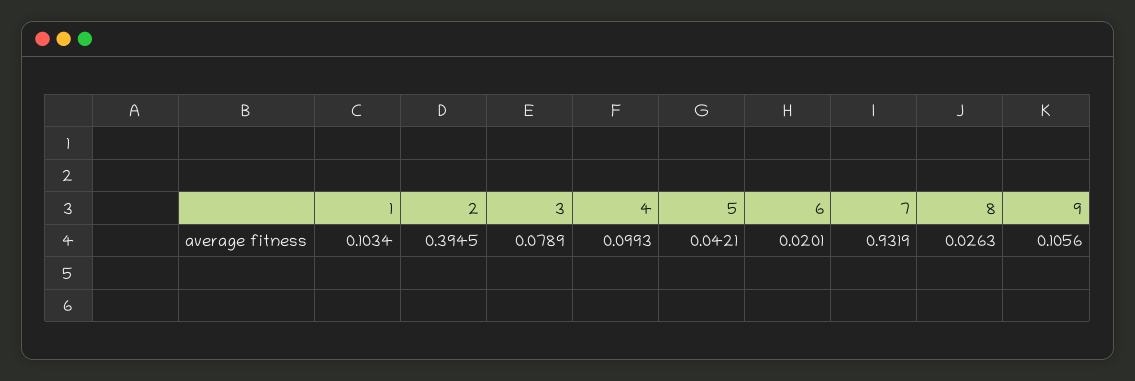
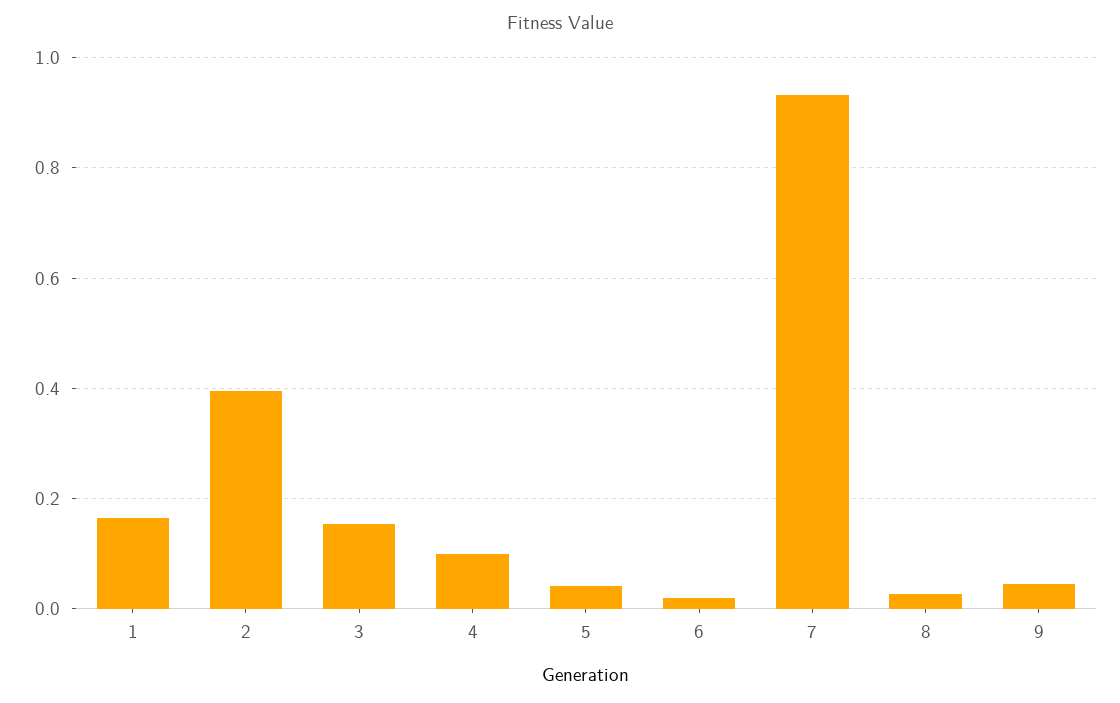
1: 0.1034 -> 0.16
3: 0.0789 -> 0.16
9: 0.1056 -> 0.04

